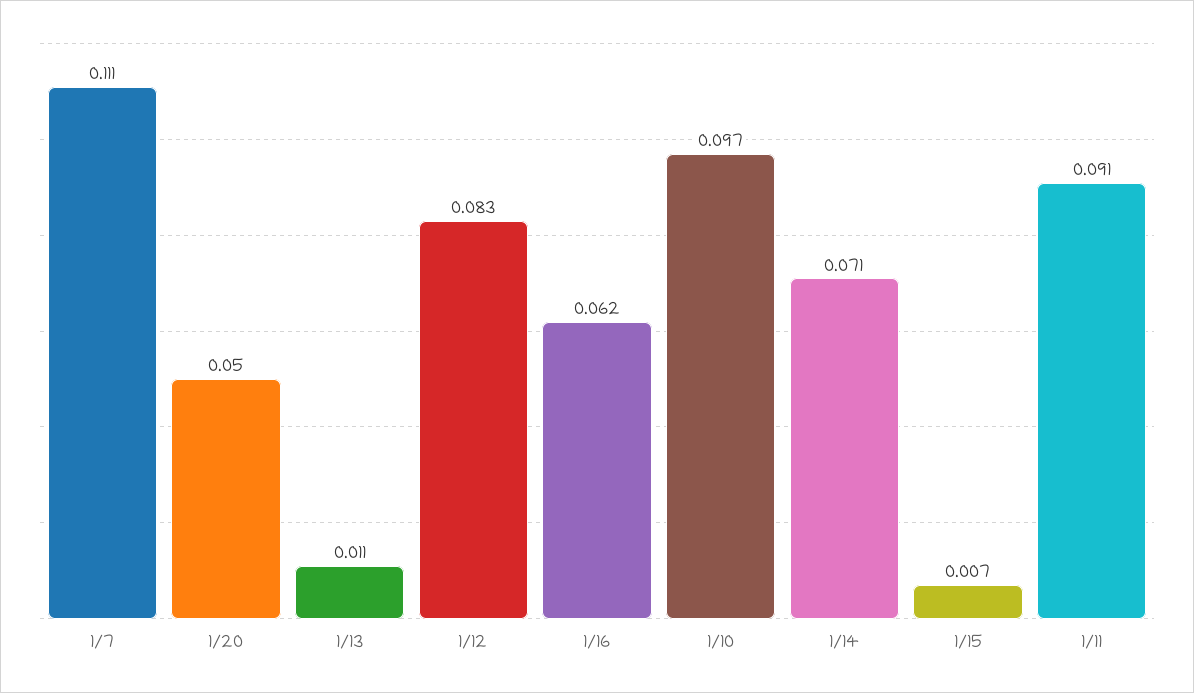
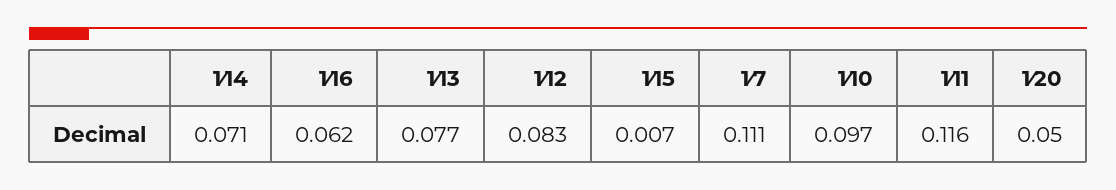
1⁄13: 0.011 -> 0.077
1⁄11: 0.091 -> 0.116

